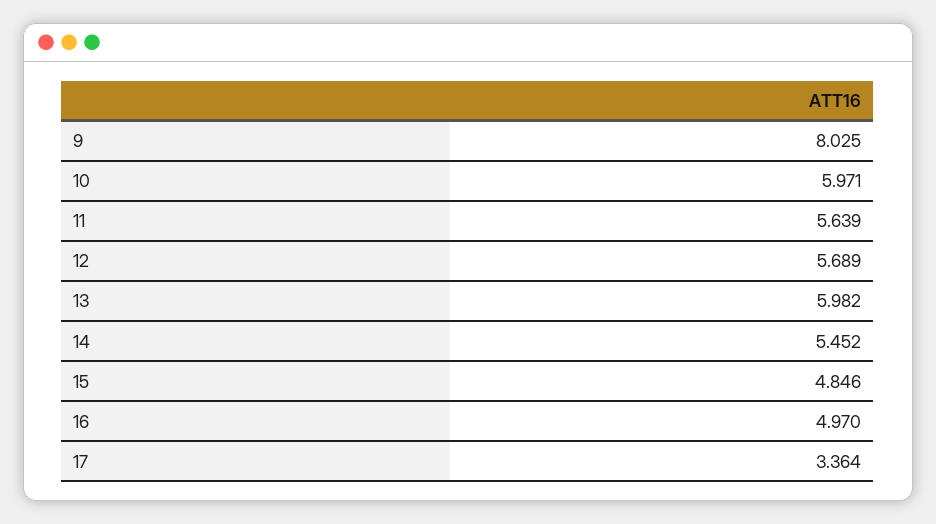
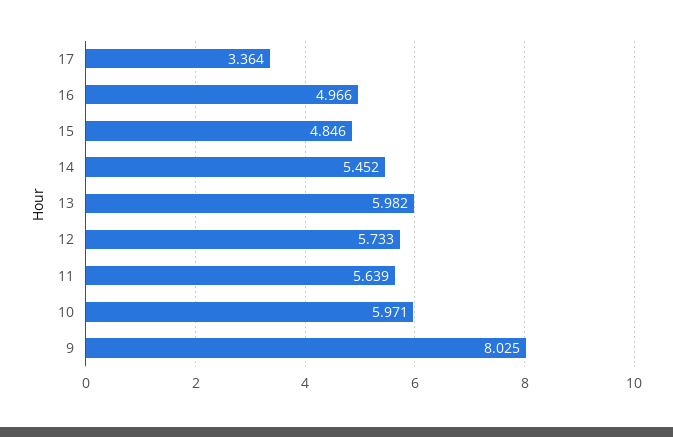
12: 5.689 -> 5.733
16: 4.97 -> 4.966

